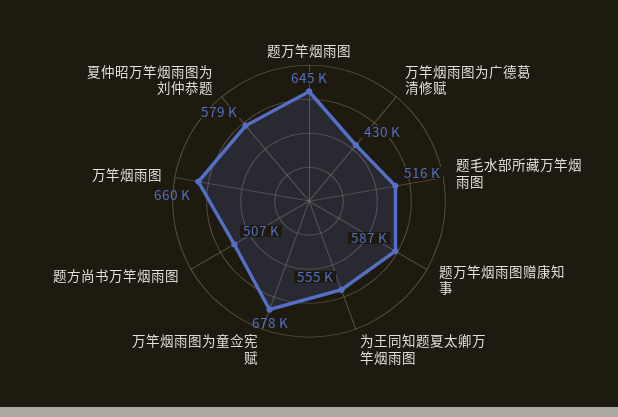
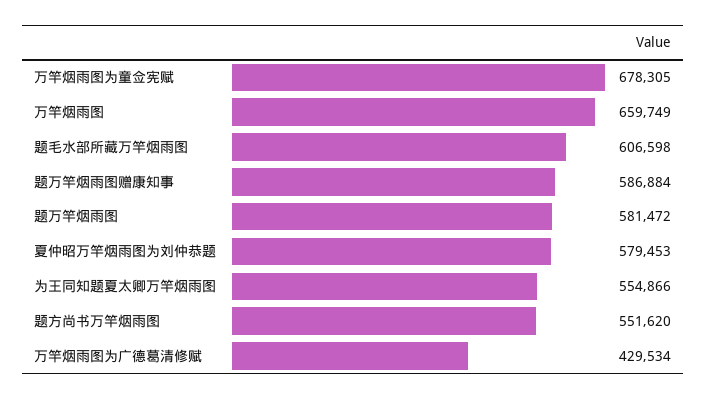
题万竿烟雨图: 645000 -> 581472
题毛水部所藏万竿烟雨图: 516000 -> 606598
题方尚书万竿烟雨图: 507000 -> 551620

